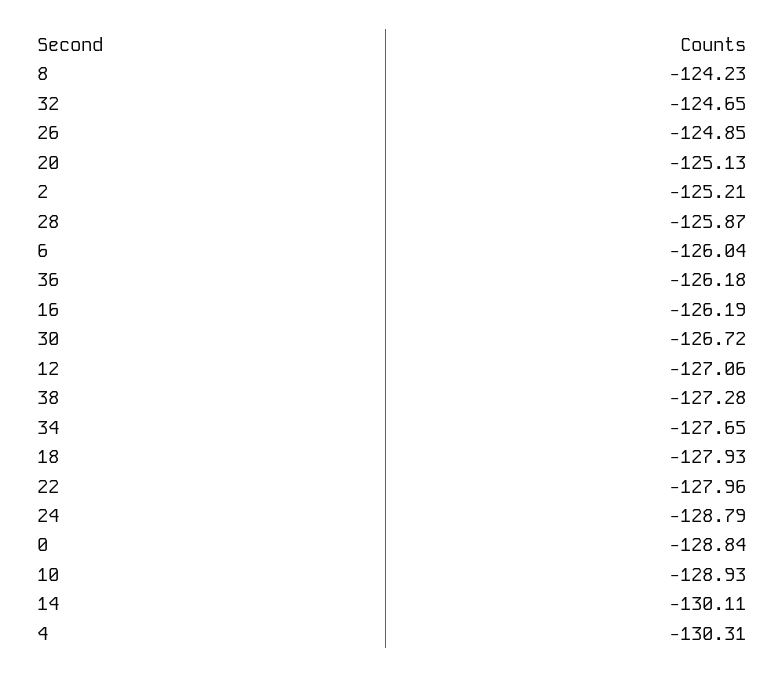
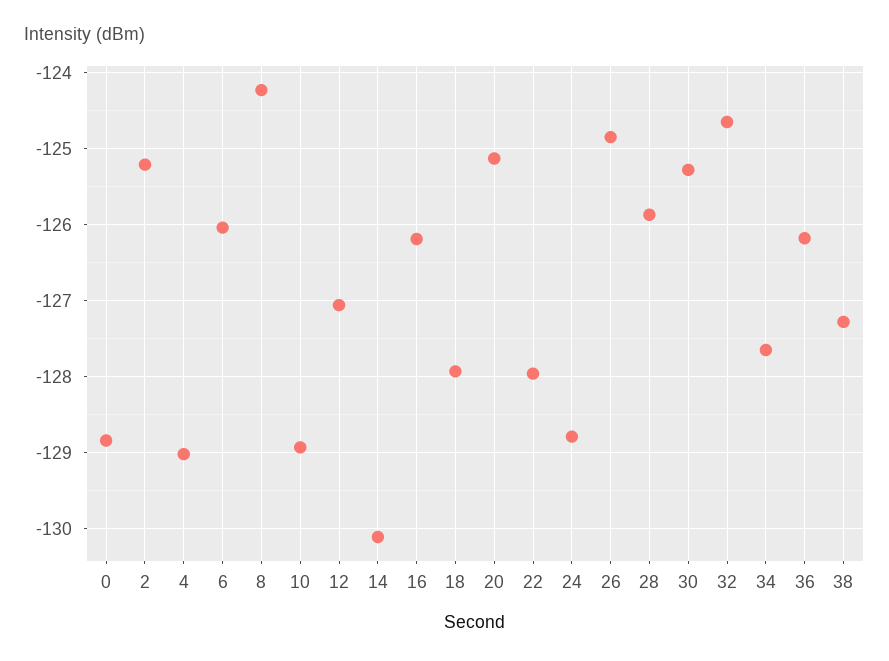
30: -126.72 -> -125.3
4: -130.31 -> -129

